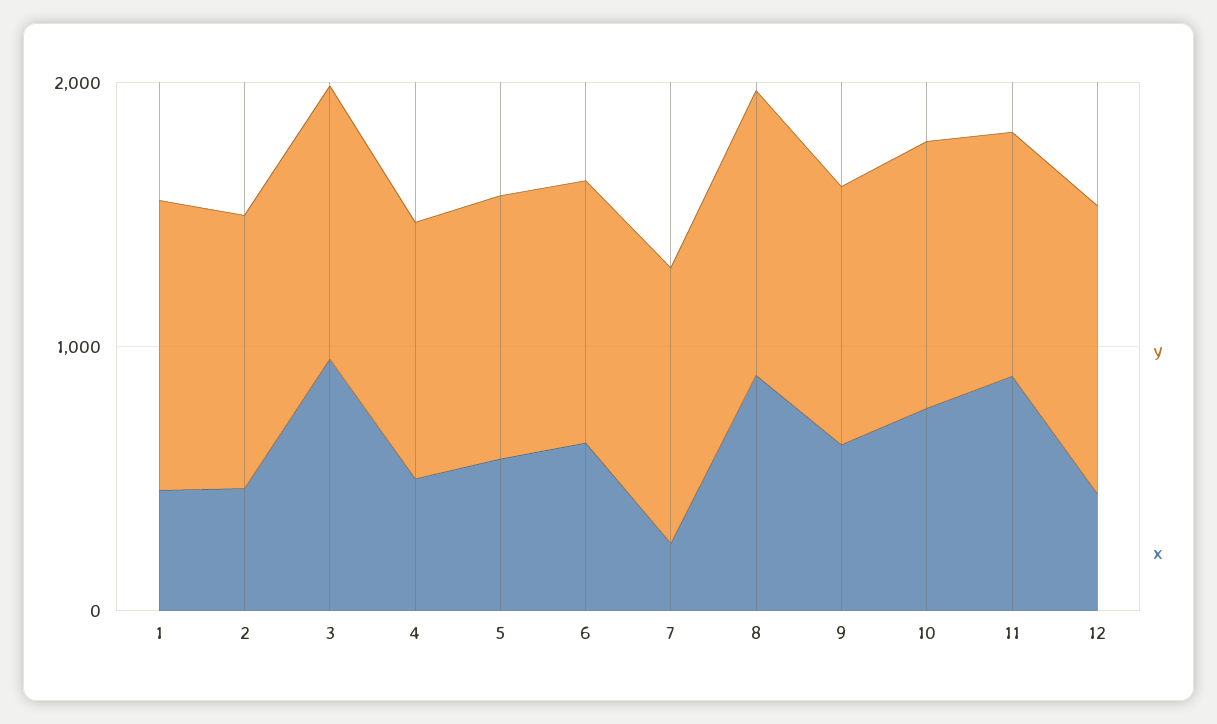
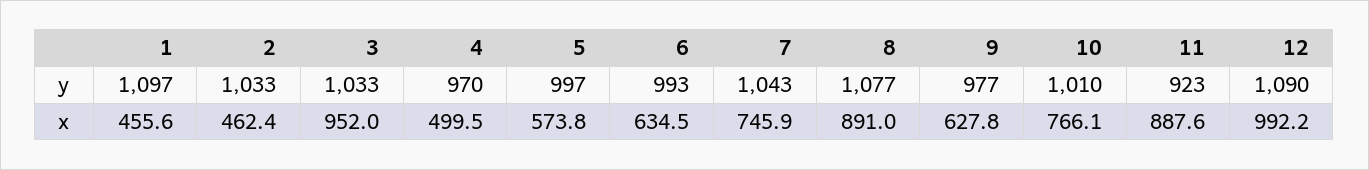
x, 7: 200 -> 745.9
x, 12: 400 -> 992.2

